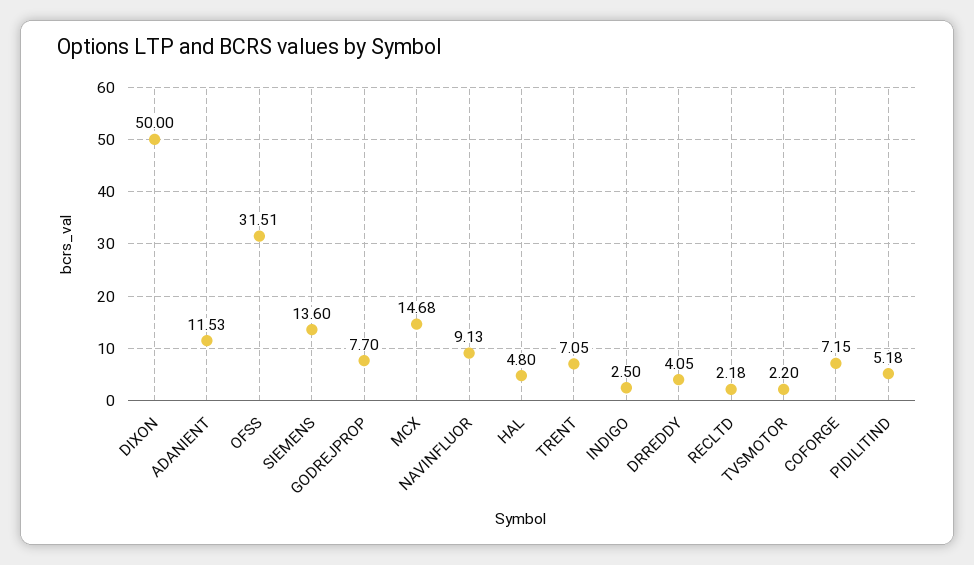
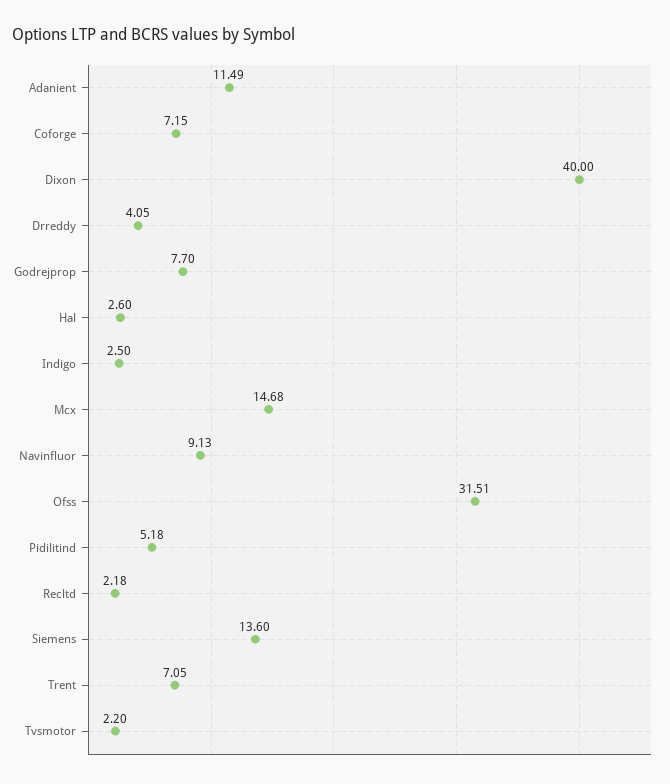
DIXON: 50 -> 40
ADANIENT: 11.53 -> 11.49
HAL: 4.8 -> 2.6

